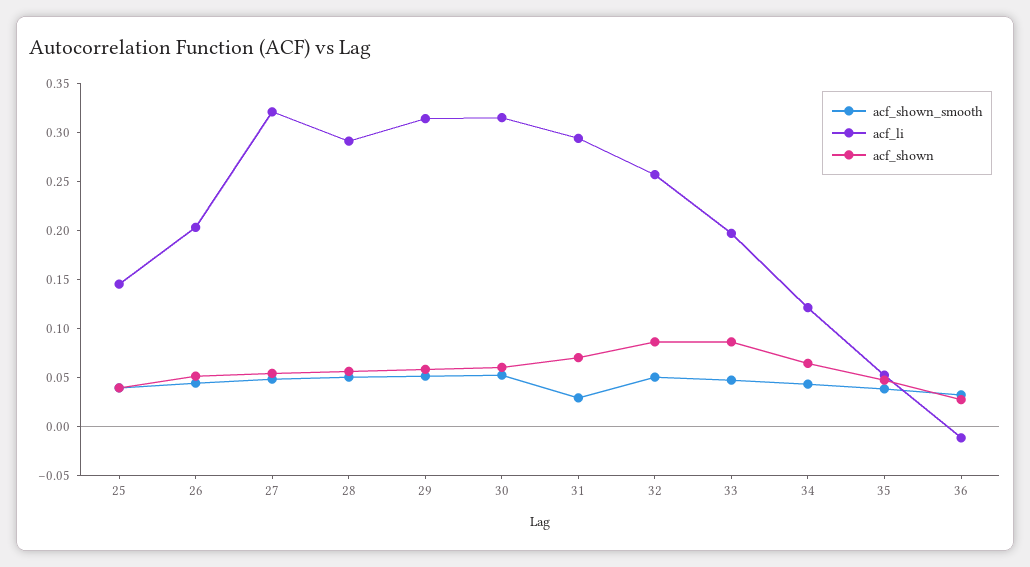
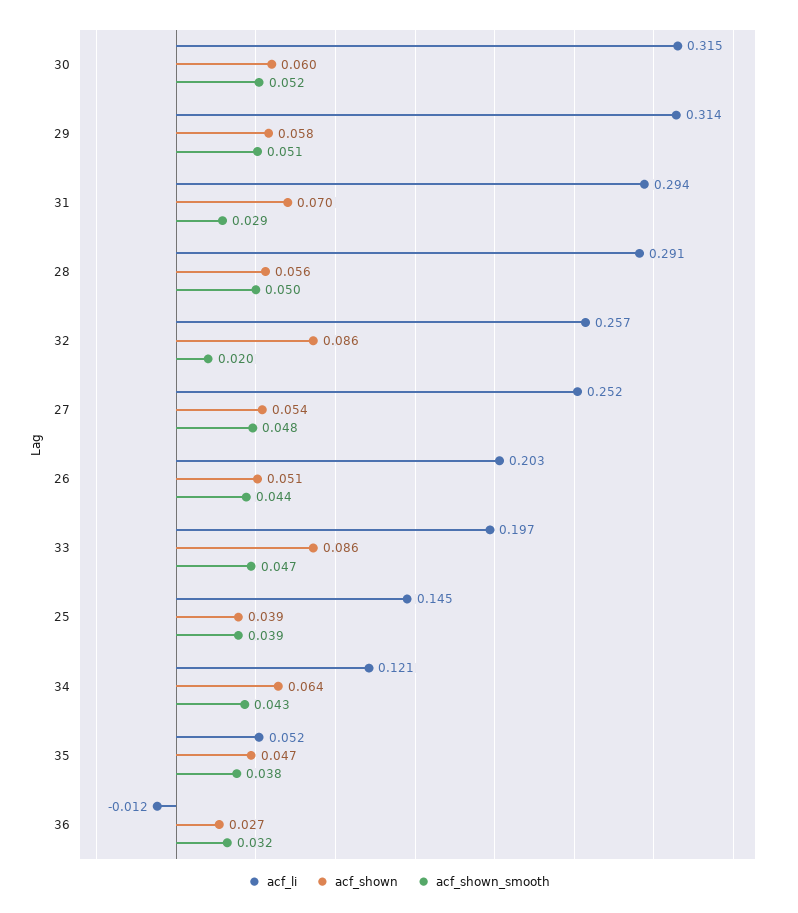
acf_li, 27: 0.32 -> 0.252
acf_shown_smooth, 32: 0.05 -> 0.02

